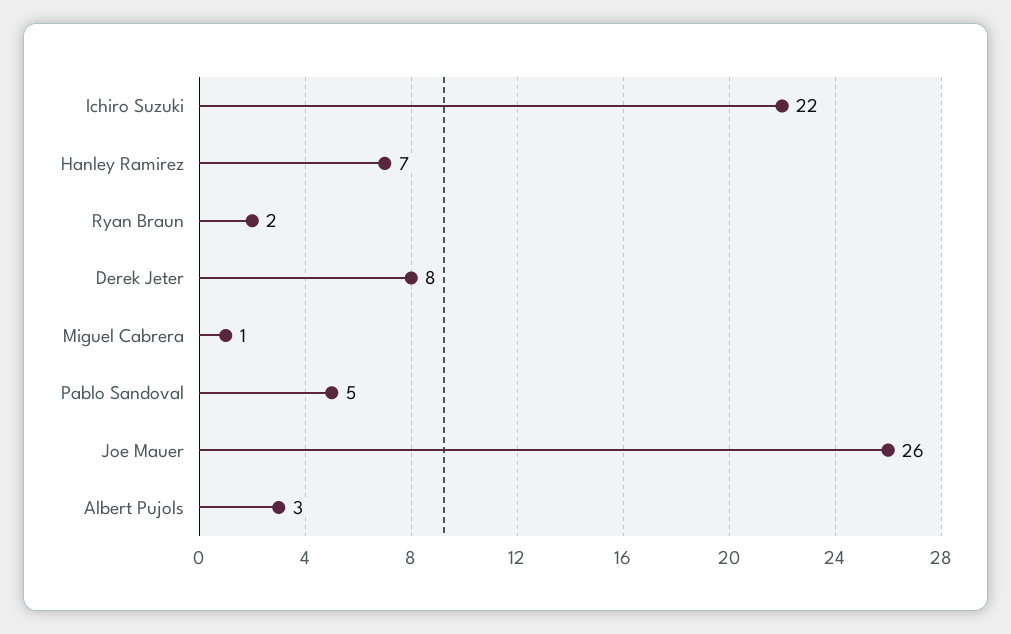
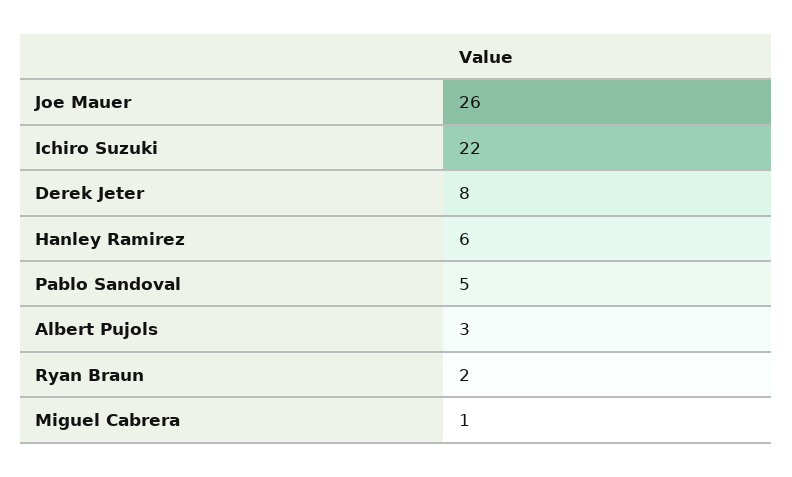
Hanley Ramirez: 7 -> 6

